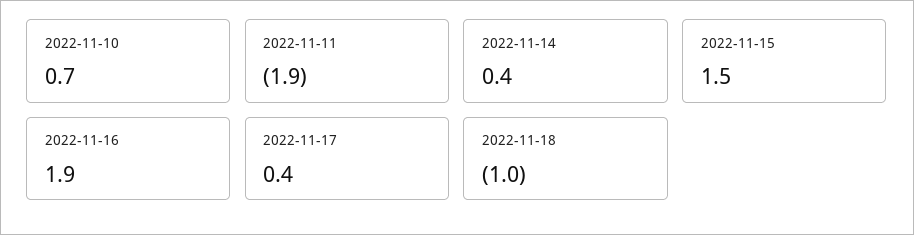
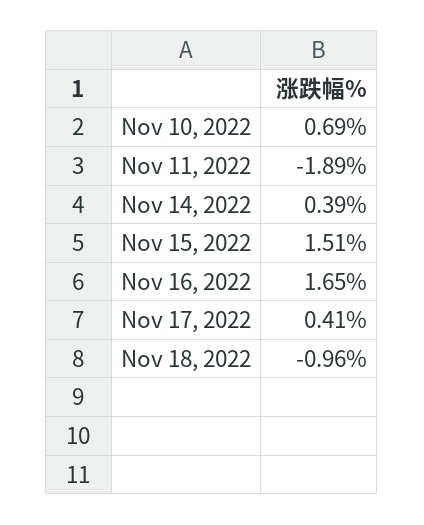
2022-11-16: 1.9 -> 1.65

